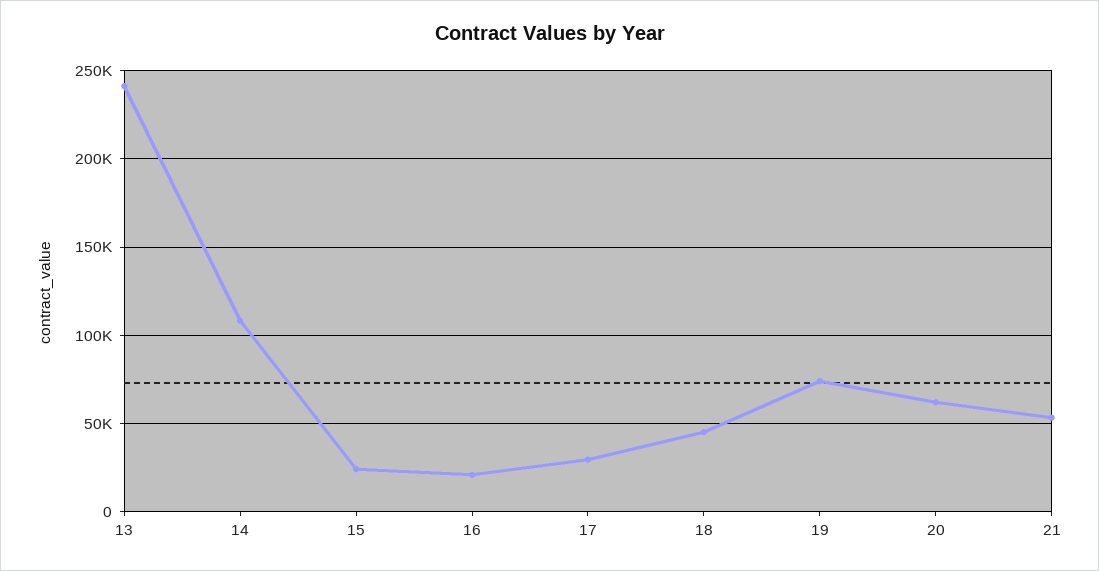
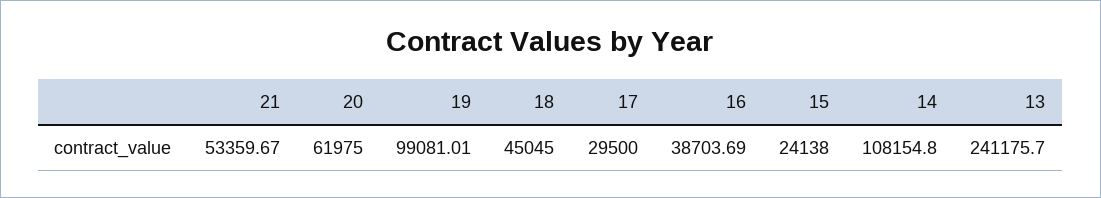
16: 20000 -> 38703.69
19: 75000 -> 99081.01

